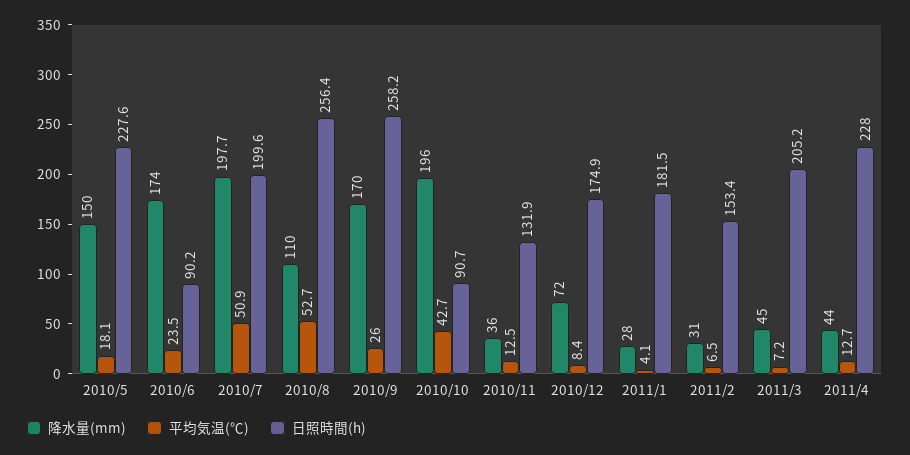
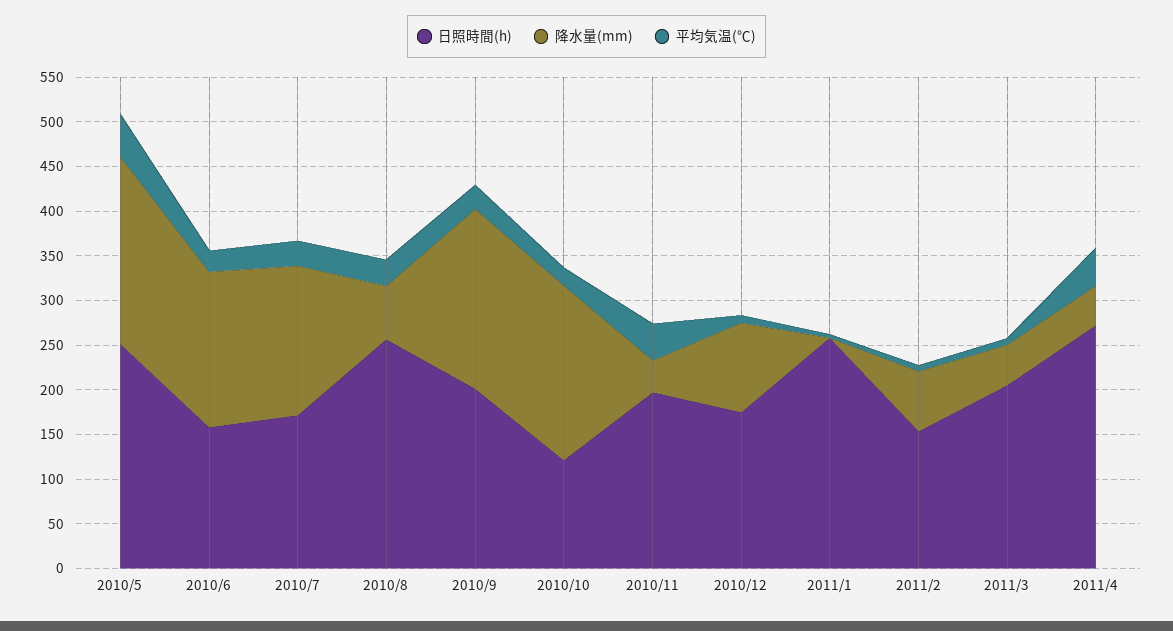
降水量(mm), 2010/5: 150 -> 210
平均気温(℃), 2010/5: 18.1 -> 50
日照時間(h), 2010/5: 227.6 -> 250
日照時間(h), 2010/6: 90.2 -> 160
降水量(mm), 2010/7: 197.7 -> 170
平均気温(℃), 2010/7: 50.9 -> 30
日照時間(h), 2010/7: 199.6 -> 170
降水量(mm), 2010/8: 110 -> 60
平均気温(℃), 2010/8: 52.7 -> 30
降水量(mm), 2010/9: 170 -> 200
日照時間(h), 2010/9: 258.2 -> 200
平均気温(℃), 2010/10: 42.7 -> 20
日照時間(h), 2010/10: 90.7 -> 120
平均気温(℃), 2010/11: 12.5 -> 40
日照時間(h), 2010/11: 131.9 -> 200
降水量(mm), 2010/12: 72 -> 100
降水量(mm), 2011/1: 28 -> 0
日照時間(h), 2011/1: 181.5 -> 260
降水量(mm), 2011/2: 31 -> 70
平均気温(℃), 2011/4: 12.7 -> 40
日照時間(h), 2011/4: 228 -> 270

